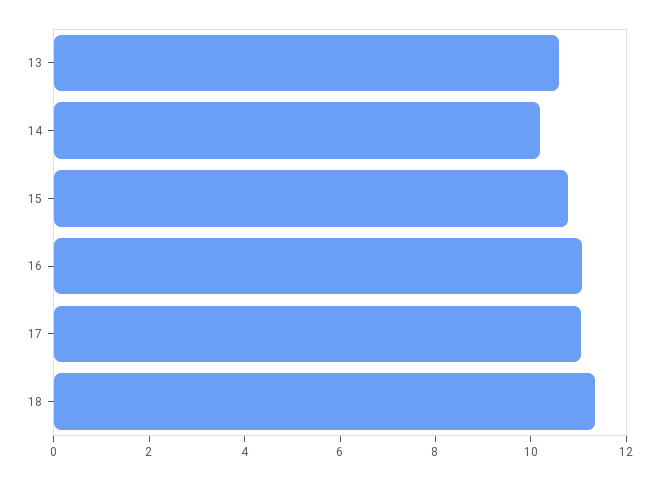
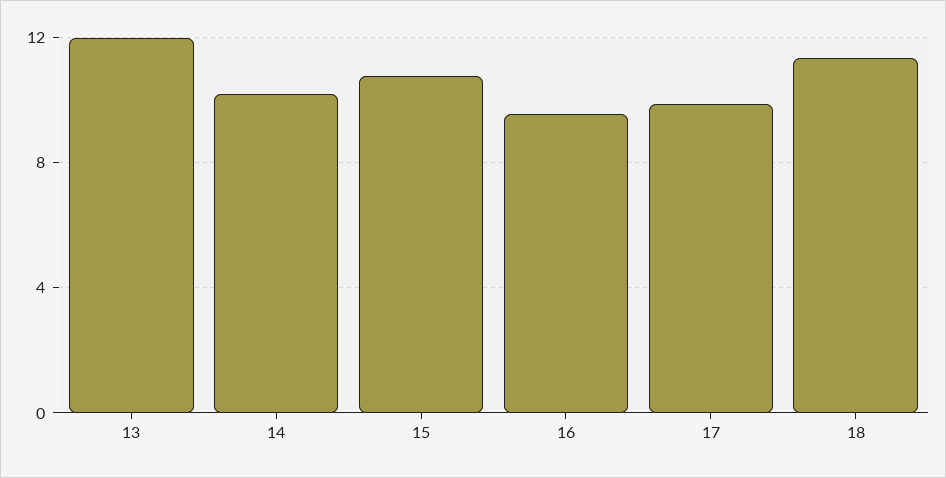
13: 10.5 -> 12
16: 11 -> 9.5
17: 11 -> 10

